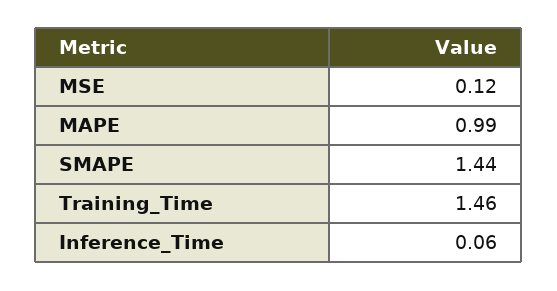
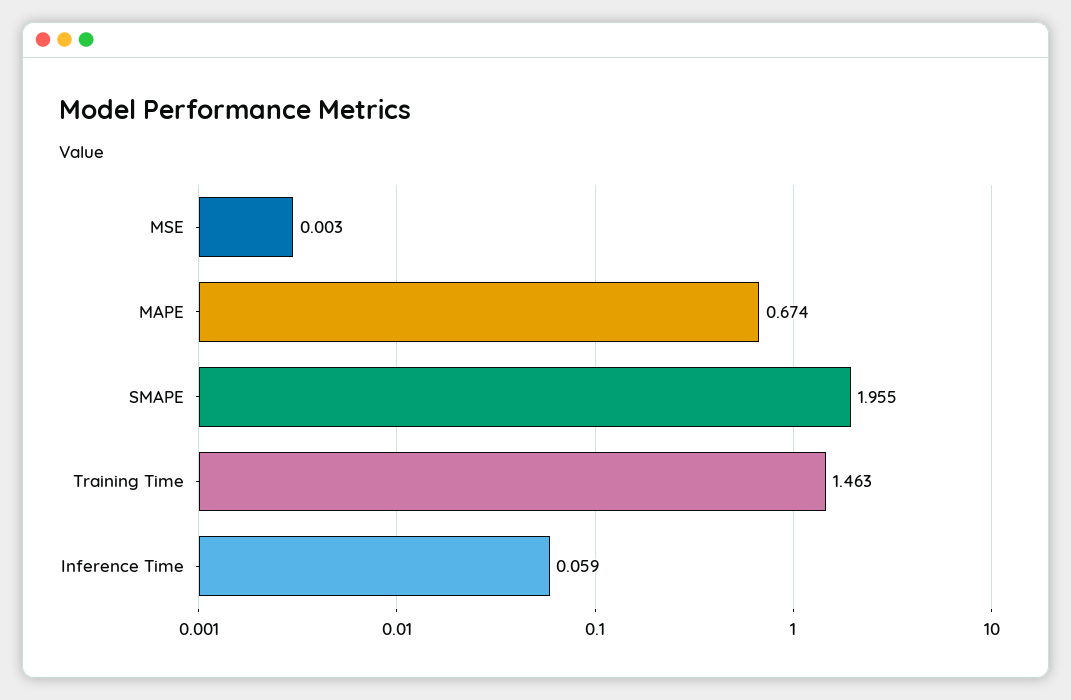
MSE: 0.12 -> 0.003
MAPE: 0.99 -> 0.674
SMAPE: 1.44 -> 1.955

